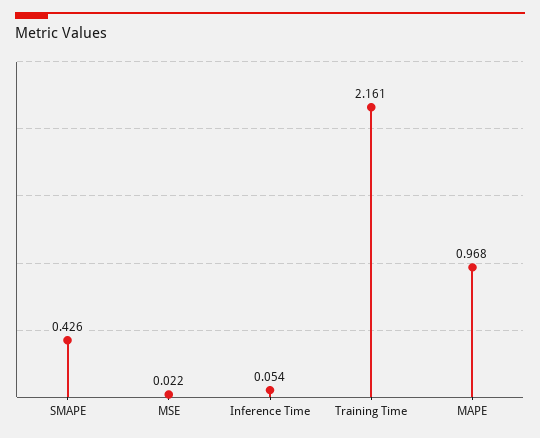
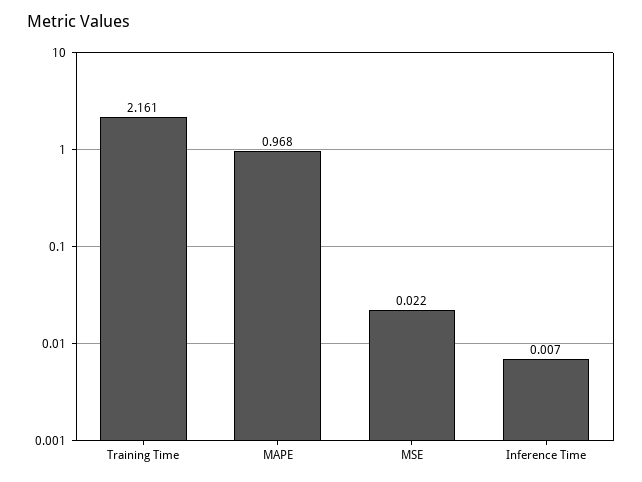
SMAPE: 0.426 -> none
Inference Time: 0.054 -> 0.007

